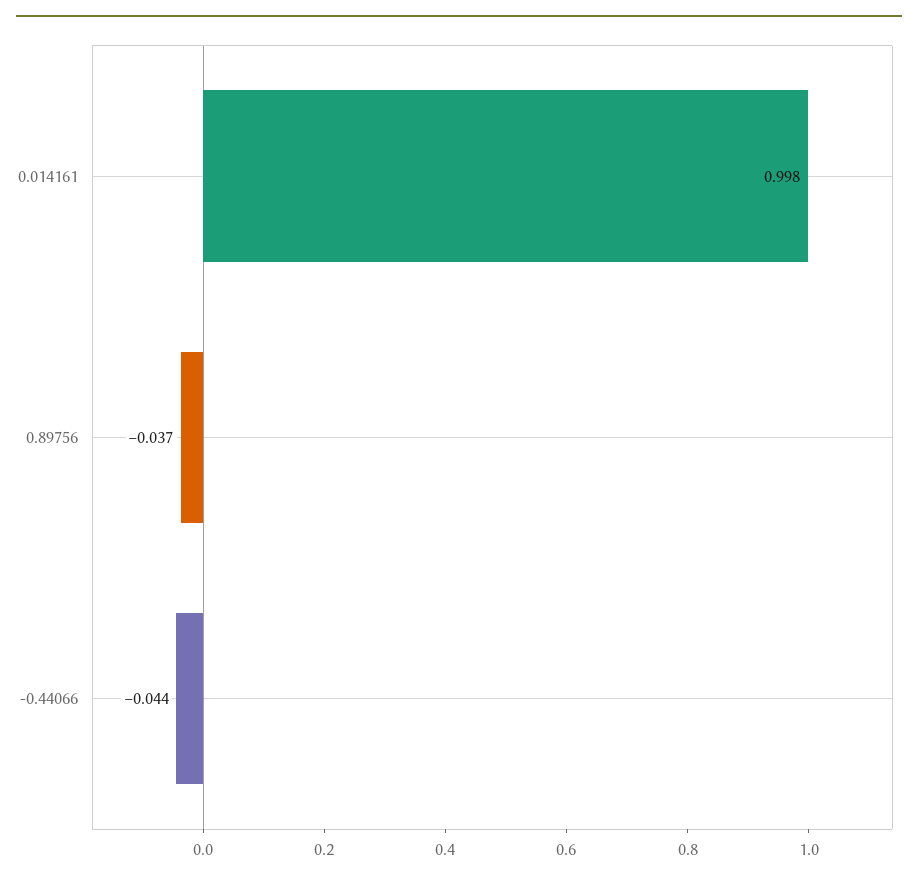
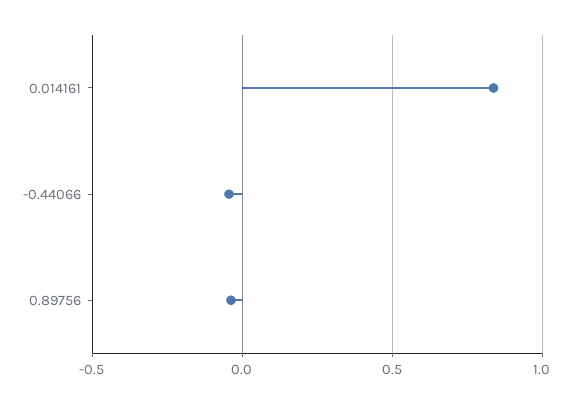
0.014161: 0.998 -> 0.85

